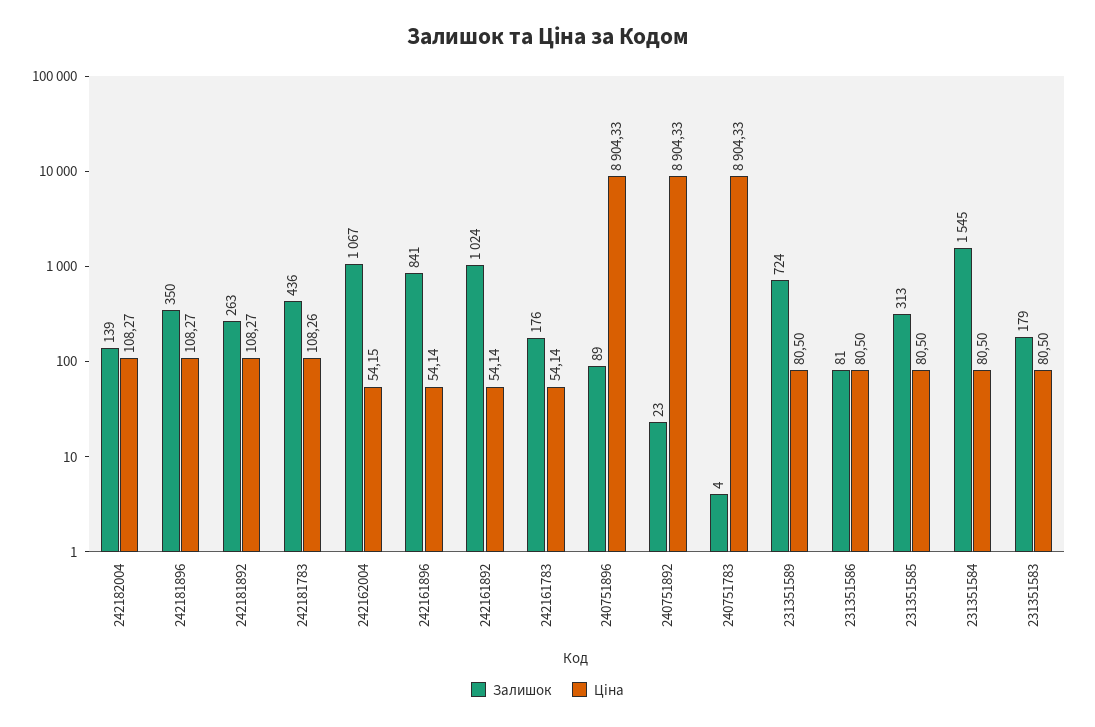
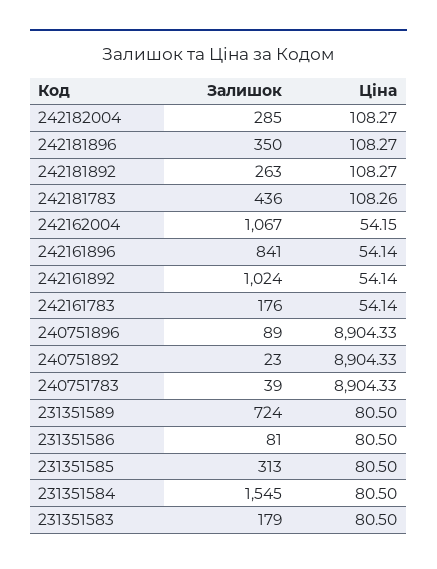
Залишок, 242182004: 139 -> 285
Залишок, 240751783: 4 -> 39

